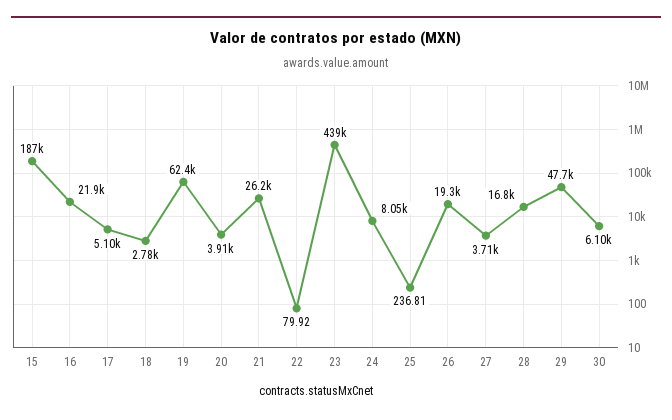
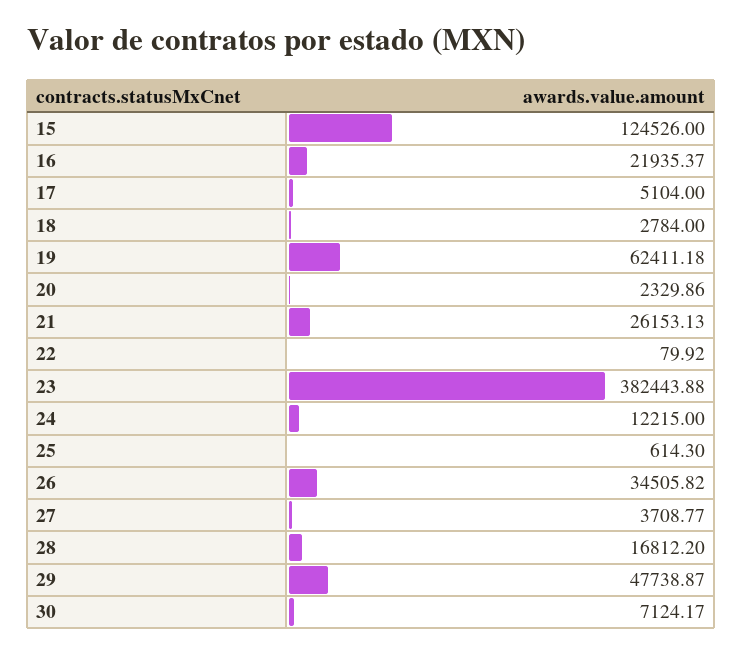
15: 187000 -> 124526
20: 3910 -> 2329.86
23: 439000 -> 382443.88
24: 8050 -> 12215
25: 236.81 -> 614.3
26: 19300 -> 34505.82
30: 6100 -> 7124.17

